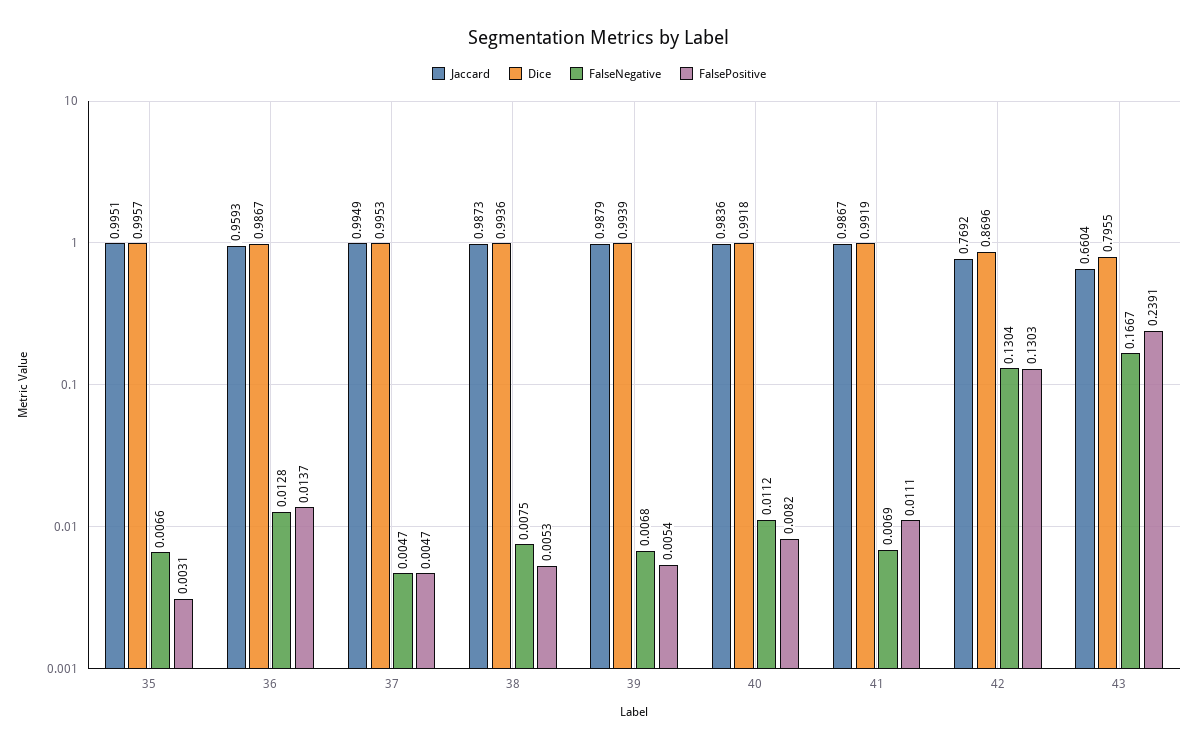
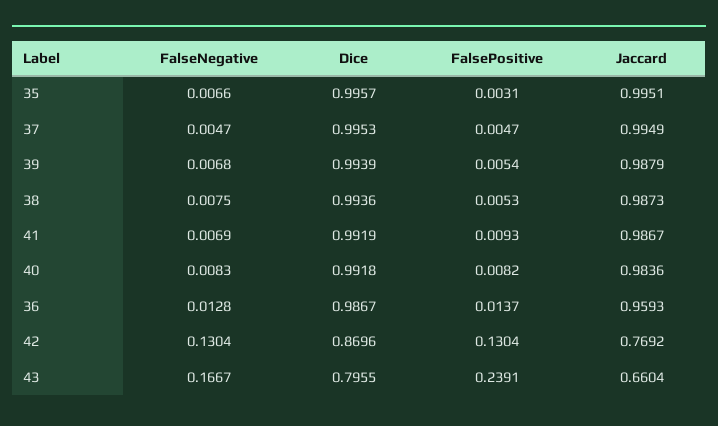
FalseNegative, 40: 0.0112 -> 0.0083
FalsePositive, 41: 0.0111 -> 0.0093
FalsePositive, 42: 0.1303 -> 0.1304

